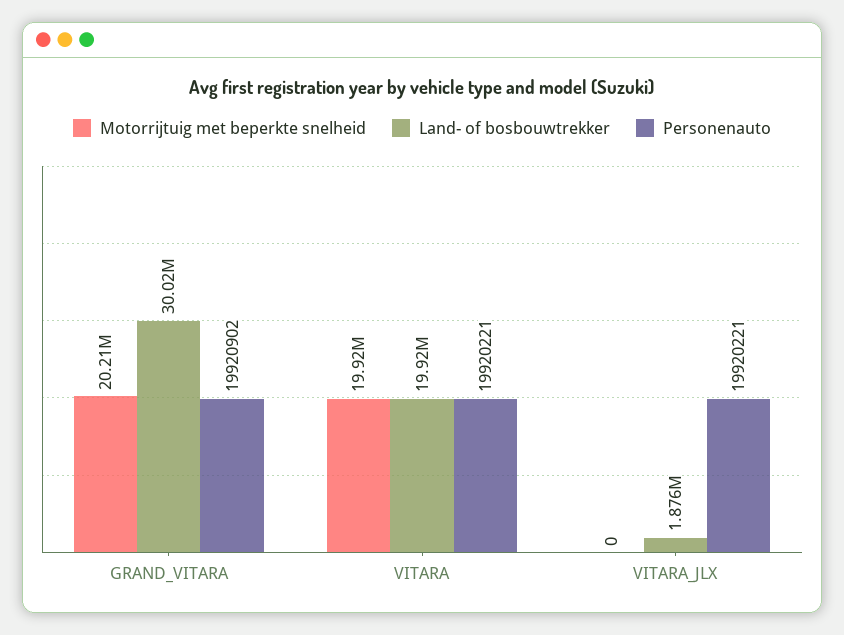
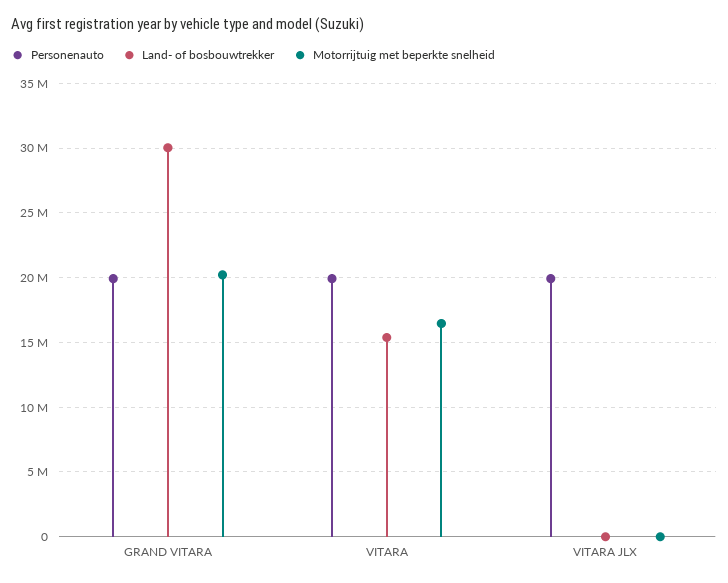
Motorrijtuig met beperkte snelheid, VITARA: 19920000 -> 16500000
Land- of bosbouwtrekker, VITARA: 19920000 -> 15500000
Land- of bosbouwtrekker, VITARA_JLX: 1876000 -> 0

